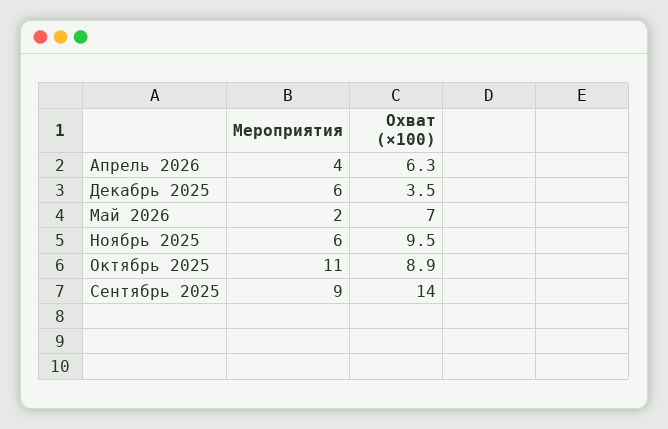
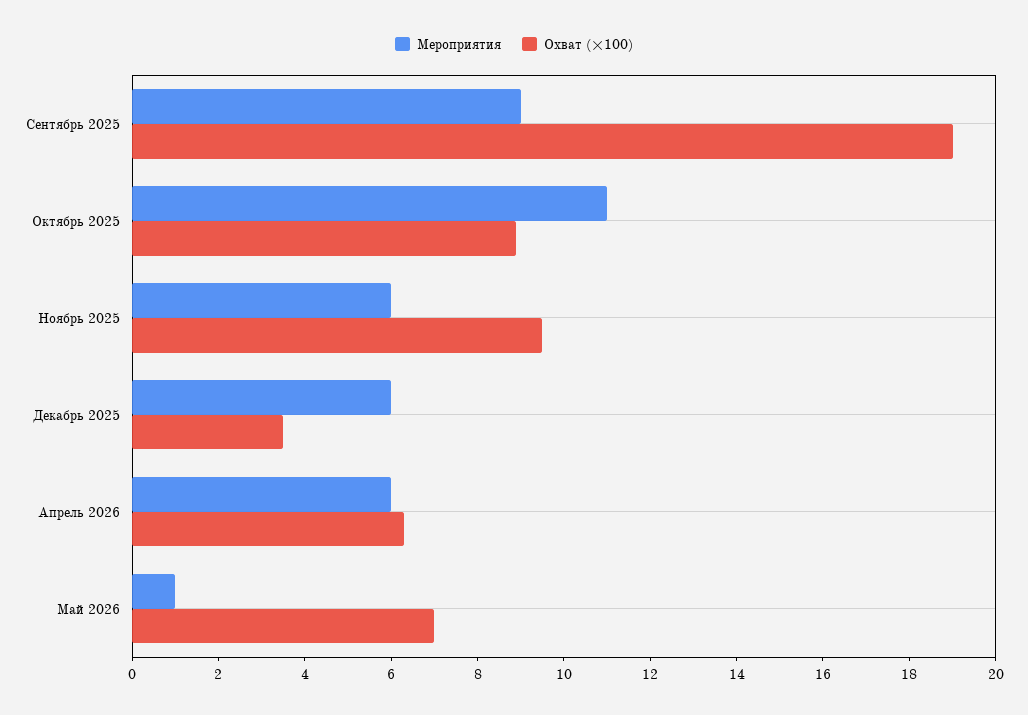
Мероприятия, Апрель 2026: 4 -> 6
Мероприятия, Май 2026: 2 -> 1
Охват (×100), Сентябрь 2025: 14 -> 19

